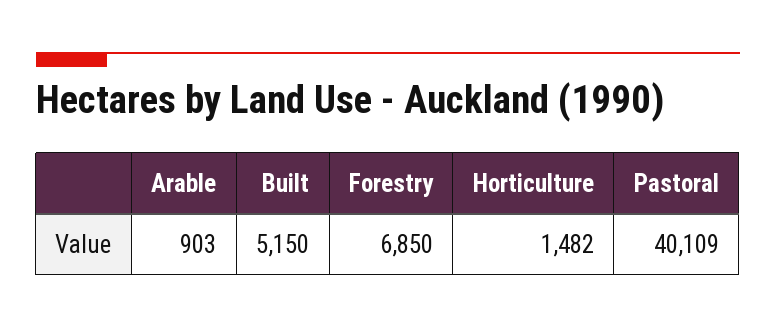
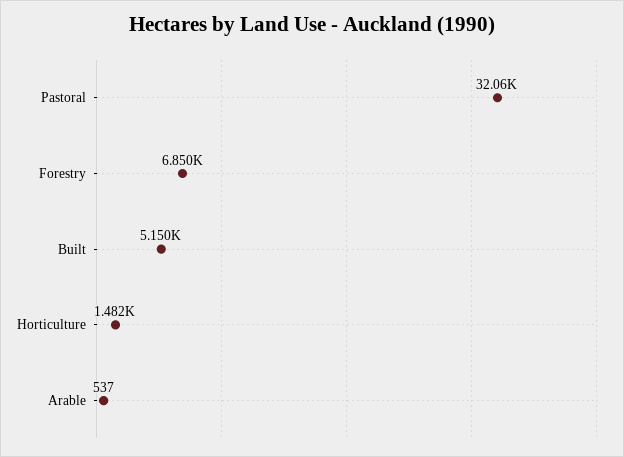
Arable: 903 -> 537
Pastoral: 40109 -> 32060

